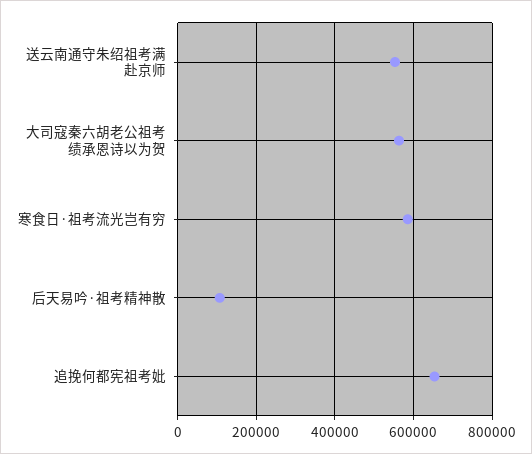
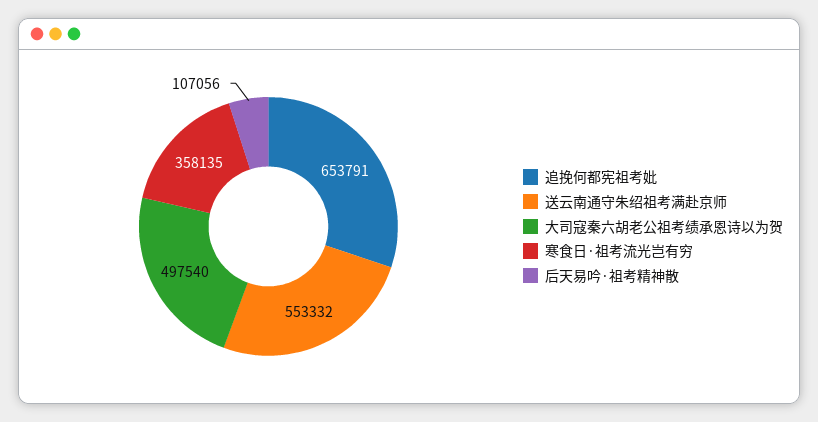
大司寇秦六胡老公祖考绩承恩诗以为贺: 560000 -> 497540
寒食日·祖考流光岂有穷: 580000 -> 358135

